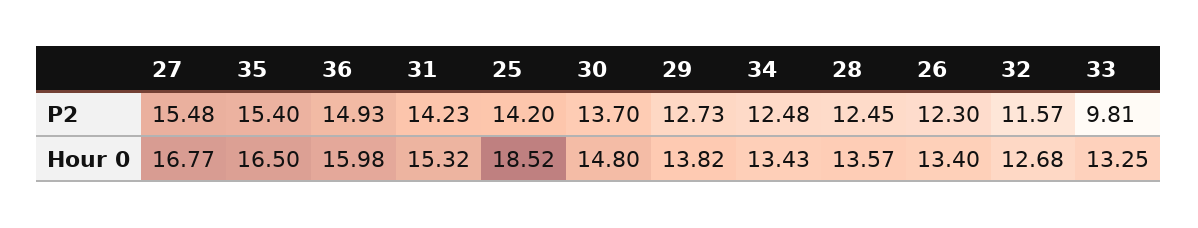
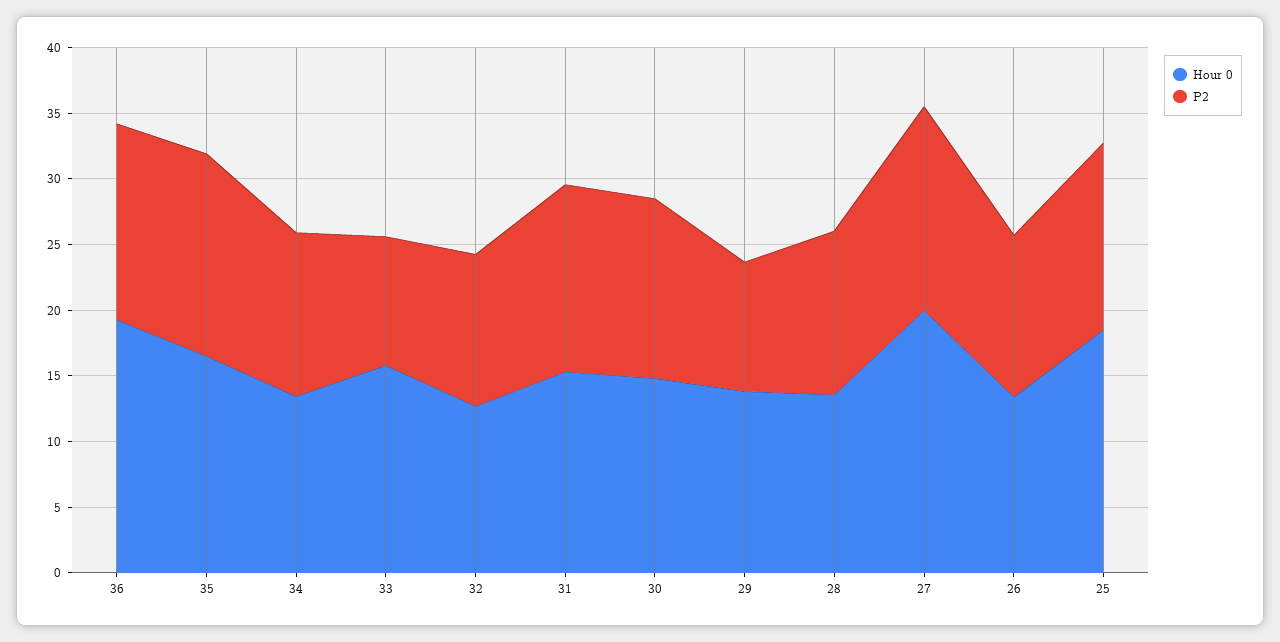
P2, 29: 12.73 -> 10
Hour 0, 27: 16.77 -> 20
Hour 0, 36: 15.98 -> 19
Hour 0, 33: 13.25 -> 16

